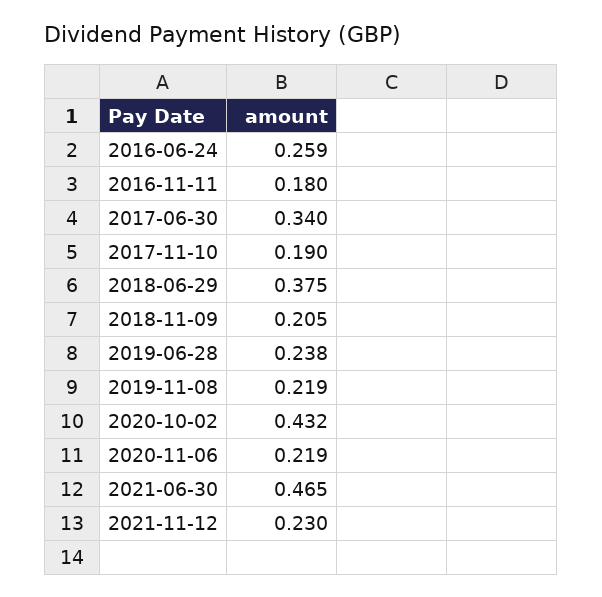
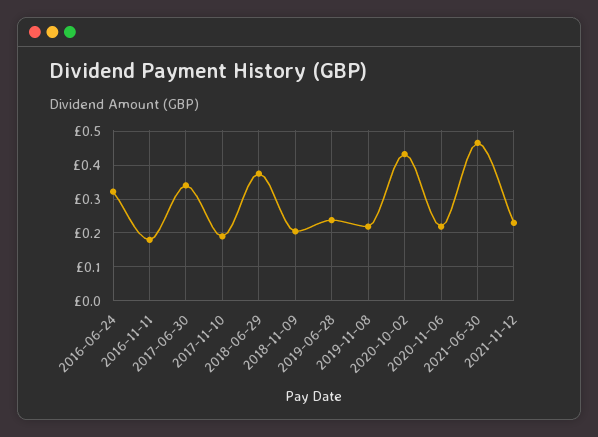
2016-06-24: 0.259 -> 0.32

